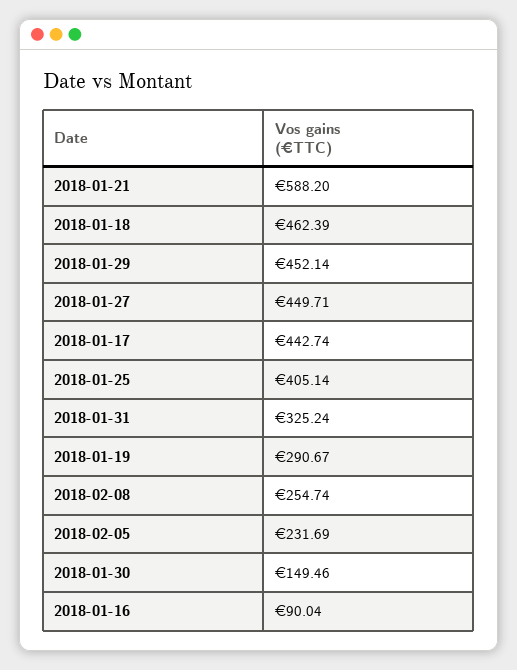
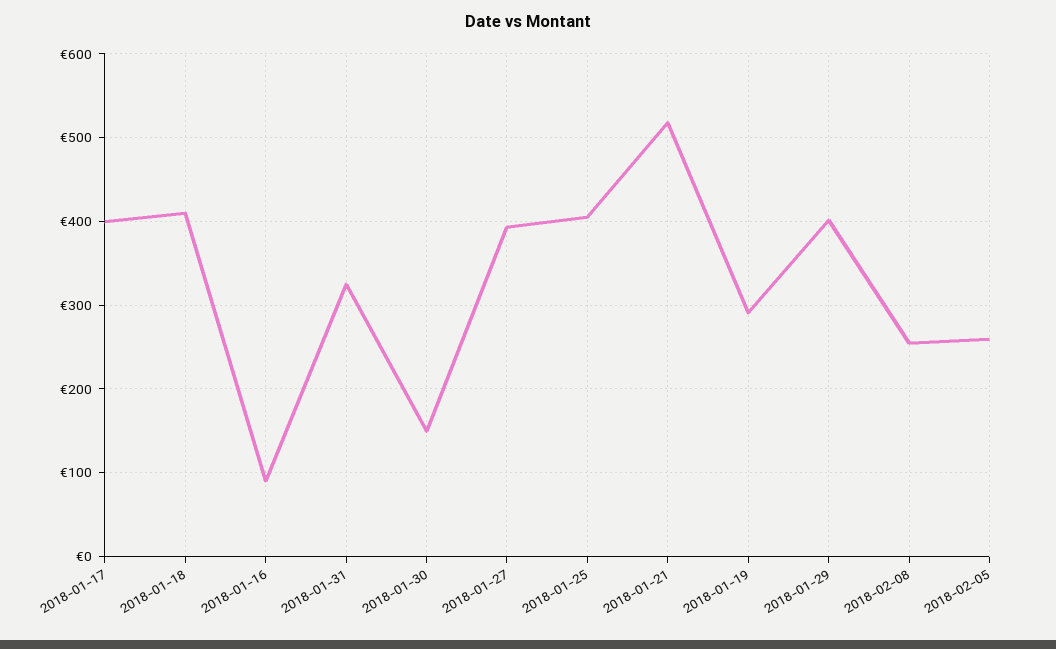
2018-01-21: 588.2 -> 520
2018-01-18: 462.39 -> 410
2018-01-29: 452.14 -> 400
2018-01-27: 449.71 -> 390
2018-01-17: 442.74 -> 400
2018-02-05: 231.69 -> 260

